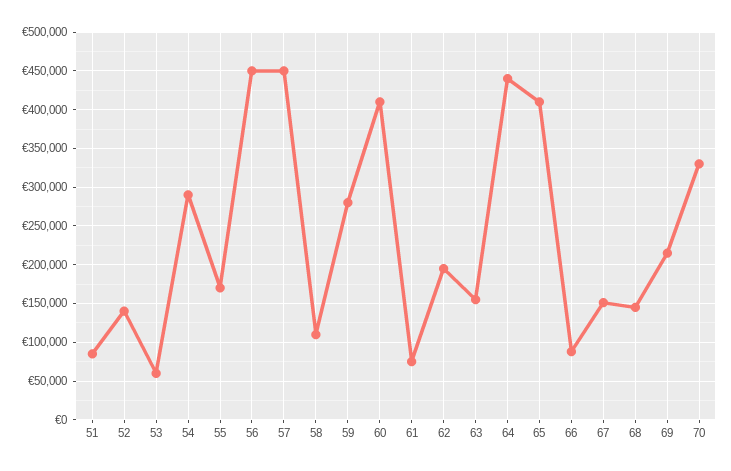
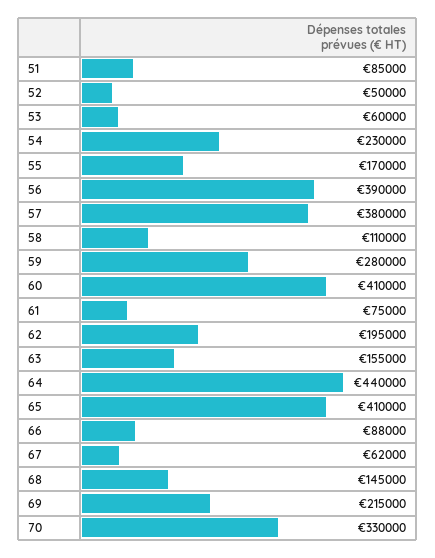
52: 140000 -> 50000
54: 290000 -> 230000
56: 450000 -> 390000
57: 450000 -> 380000
67: 150000 -> 62000

